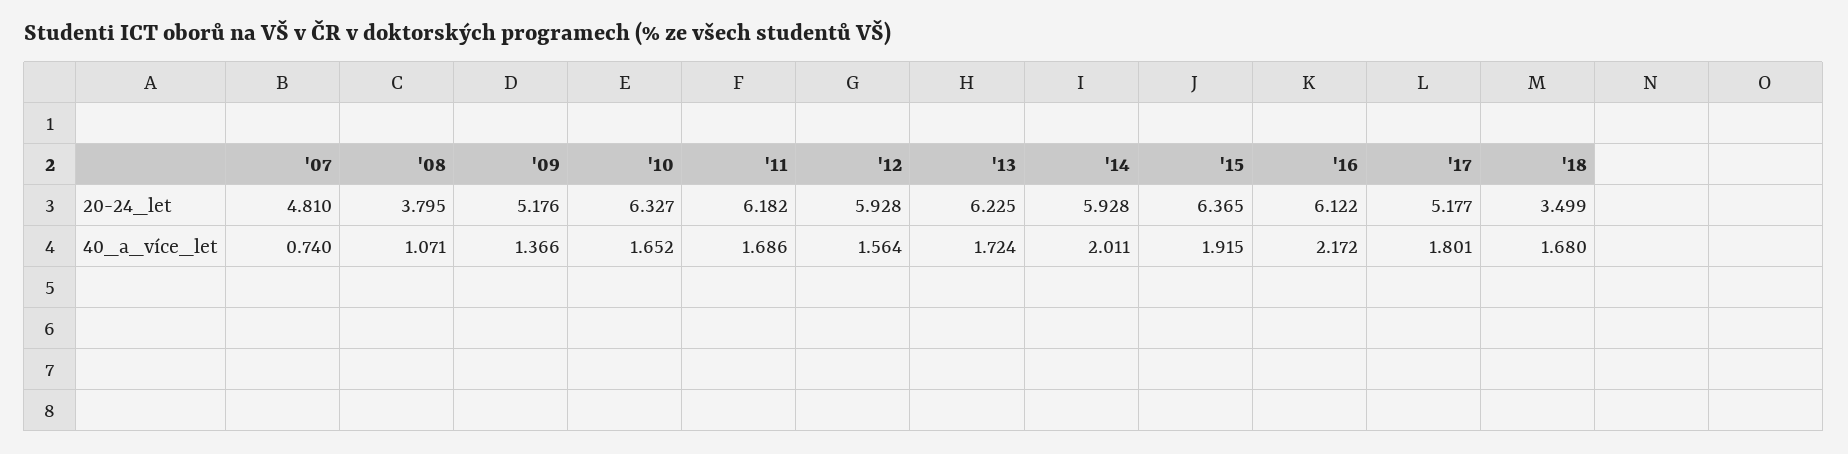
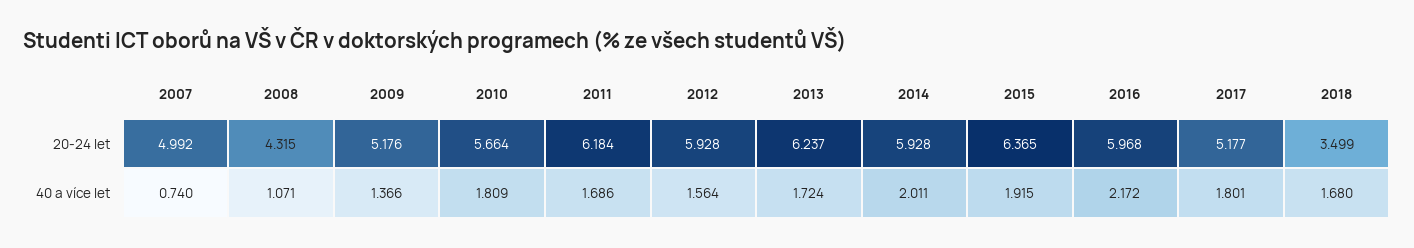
'07, 20-24_let: 4.81 -> 4.992
'08, 20-24_let: 3.795 -> 4.315
'10, 20-24_let: 6.327 -> 5.664
'11, 20-24_let: 6.182 -> 6.184
'13, 20-24_let: 6.225 -> 6.237
'16, 20-24_let: 6.122 -> 5.968
'10, 40_a_více_let: 1.652 -> 1.809

